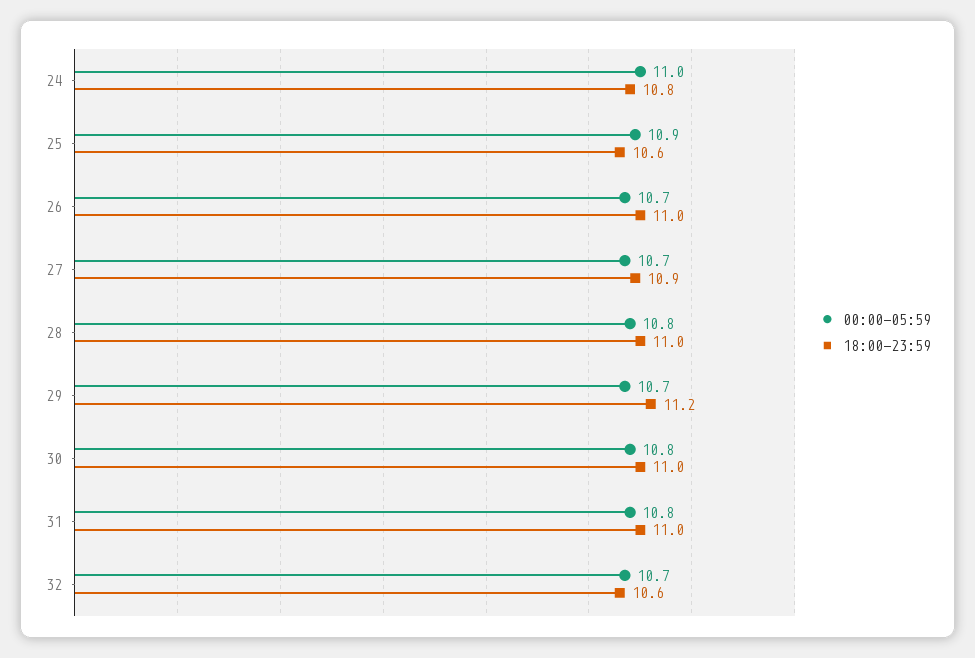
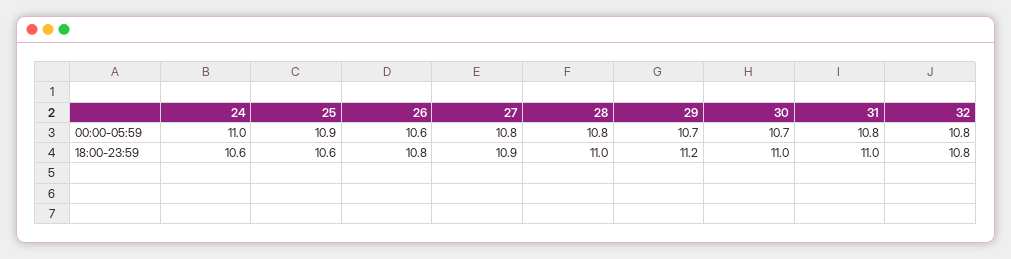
18:00-23:59, 24: 10.8 -> 10.6
00:00-05:59, 26: 10.7 -> 10.6
18:00-23:59, 26: 11 -> 10.8
00:00-05:59, 27: 10.7 -> 10.8
00:00-05:59, 30: 10.8 -> 10.7
00:00-05:59, 32: 10.7 -> 10.8
18:00-23:59, 32: 10.6 -> 10.8

